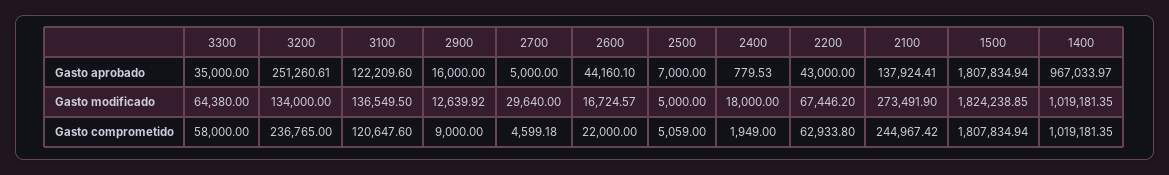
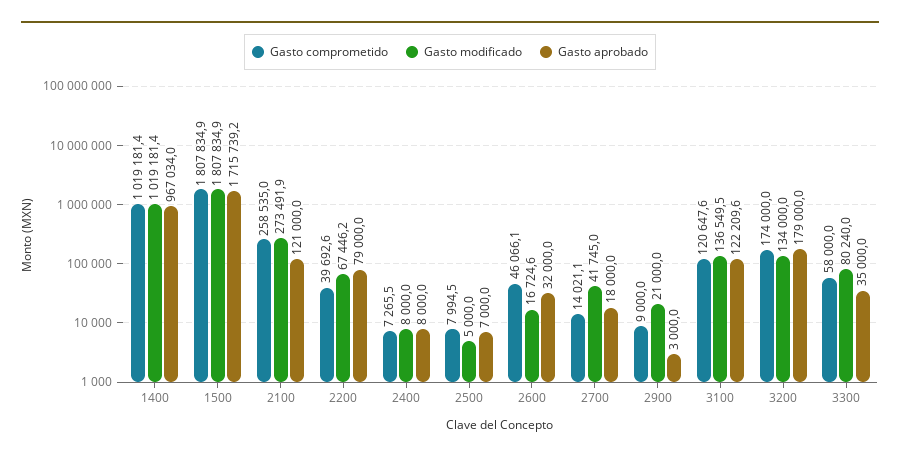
Gasto aprobado, 3200: 251260.61 -> 179000
Gasto aprobado, 2900: 16000 -> 3000
Gasto aprobado, 2700: 5000 -> 18000
Gasto aprobado, 2600: 44160.1 -> 32000
Gasto aprobado, 2400: 779.53 -> 8000
Gasto aprobado, 2200: 43000 -> 79000
Gasto aprobado, 2100: 137924.41 -> 121000
Gasto aprobado, 1500: 1807834.94 -> 1715739.2
Gasto modificado, 3300: 64380 -> 80240
Gasto modificado, 2900: 12639.92 -> 21000
Gasto modificado, 2700: 29640 -> 41745
Gasto modificado, 2400: 18000 -> 8000
Gasto modificado, 1500: 1824238.85 -> 1807834.9
Gasto comprometido, 3200: 236765 -> 174000
Gasto comprometido, 2700: 4599.18 -> 14021.1
Gasto comprometido, 2600: 22000 -> 46066.1
Gasto comprometido, 2500: 5059 -> 7994.5
Gasto comprometido, 2400: 1949 -> 7265.5
Gasto comprometido, 2200: 62933.8 -> 39692.6
Gasto comprometido, 2100: 244967.42 -> 258535

